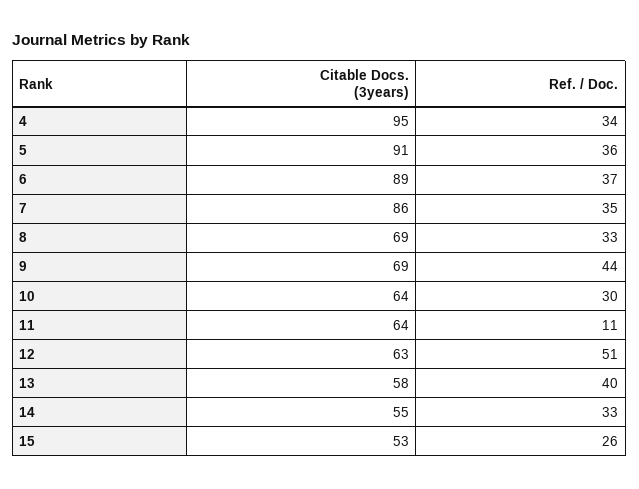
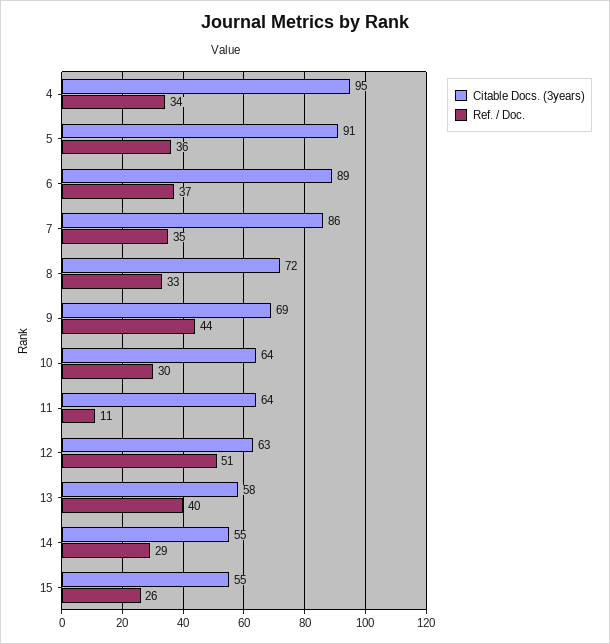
Citable Docs. (3years), 8: 69 -> 72
Ref. / Doc., 14: 33 -> 29
Citable Docs. (3years), 15: 53 -> 55

